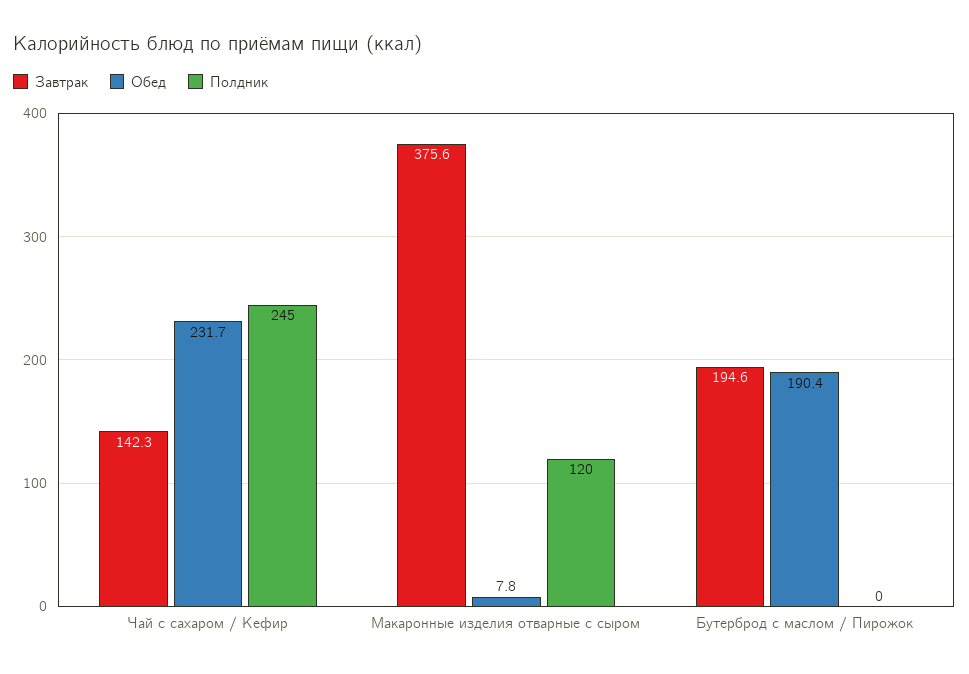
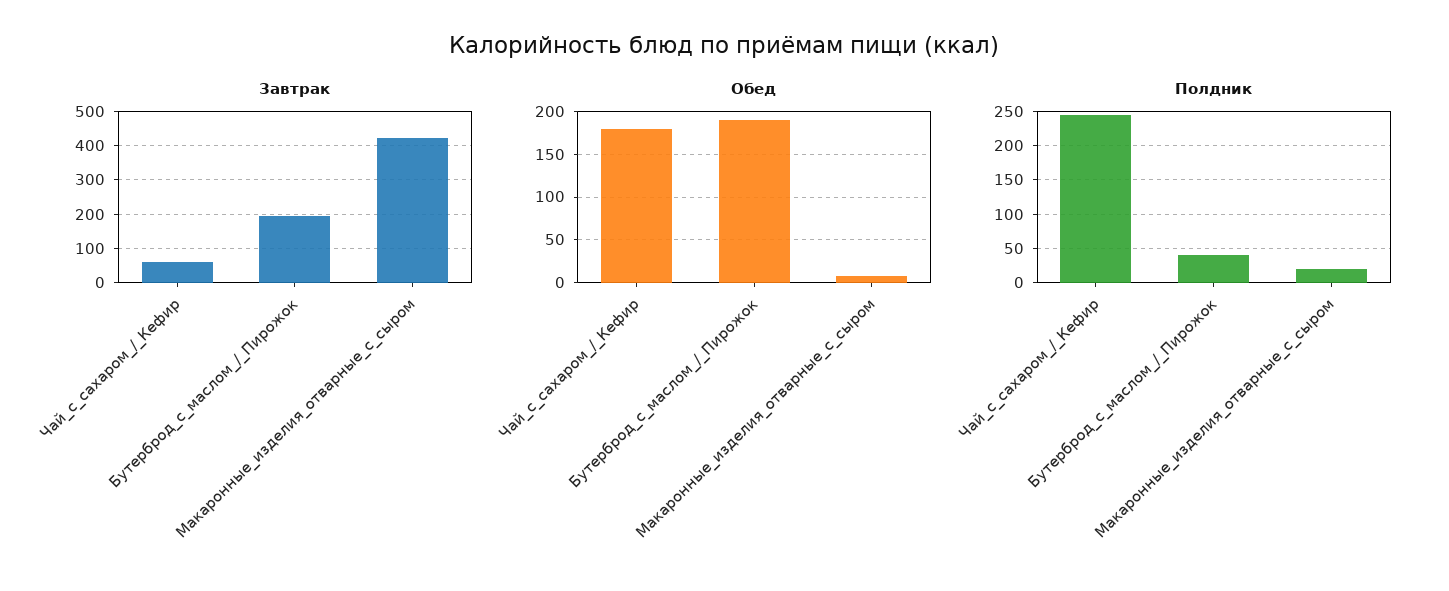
Завтрак, Чай с сахаром / Кефир: 142.3 -> 60
Обед, Чай с сахаром / Кефир: 231.7 -> 180
Завтрак, Макаронные изделия отварные с сыром: 375.6 -> 420
Полдник, Макаронные изделия отварные с сыром: 120 -> 20
Полдник, Бутерброд с маслом / Пирожок: 0 -> 40

